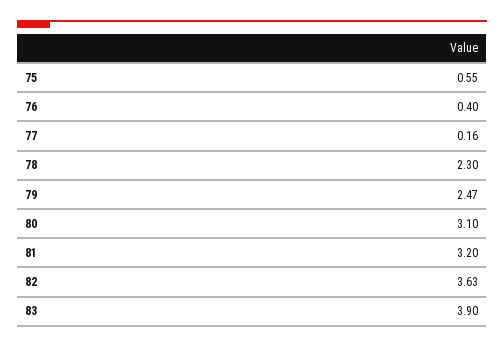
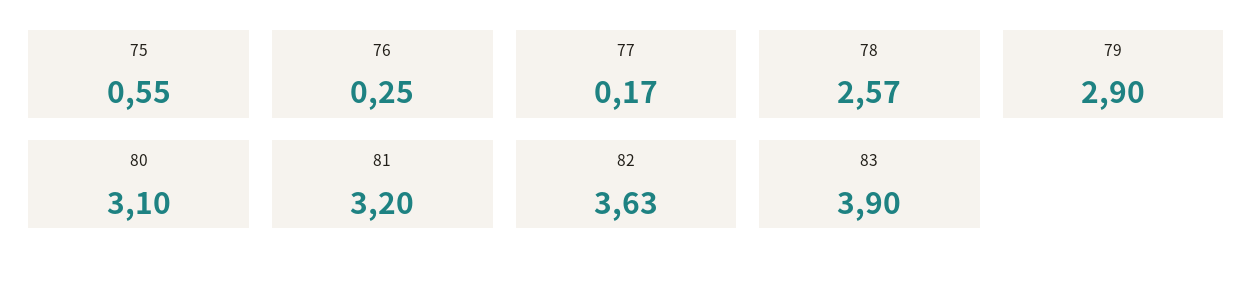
76: 0.4 -> 0.25
77: 0.16 -> 0.17
78: 2.3 -> 2.57
79: 2.47 -> 2.9

